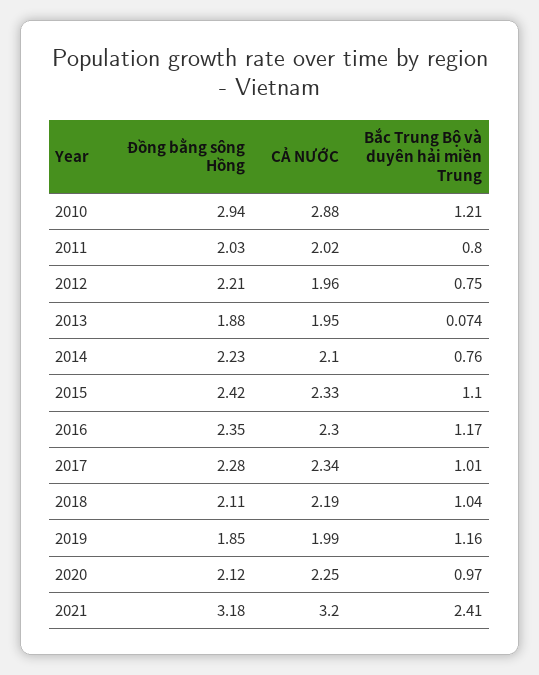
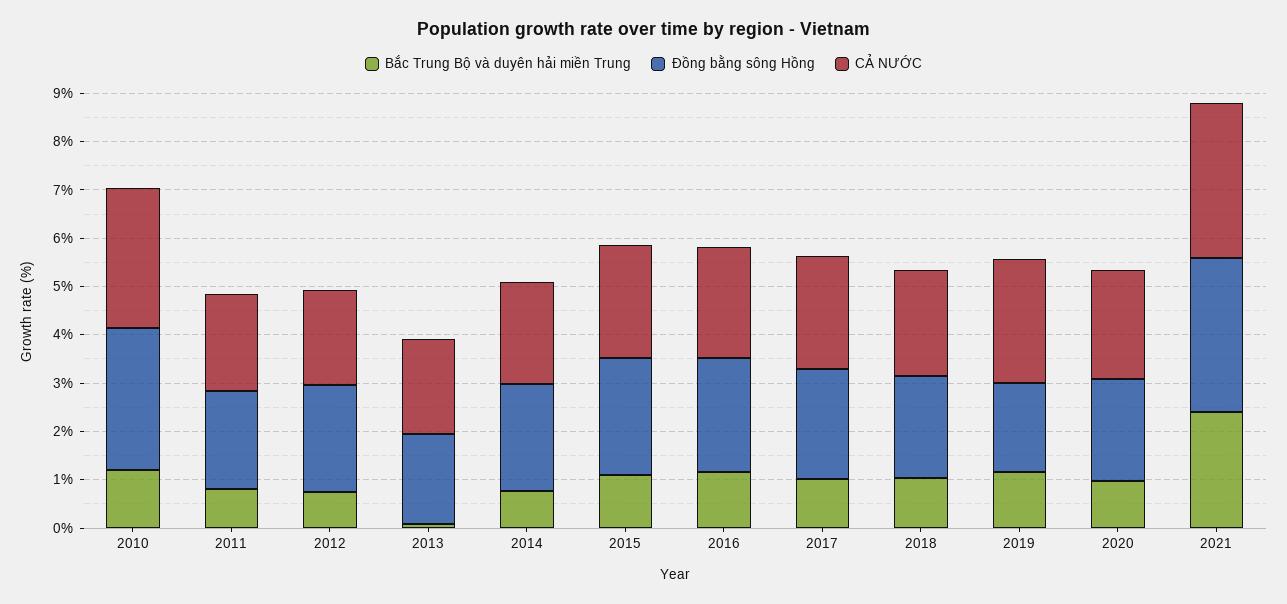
CẢ NƯỚC, 2019: 1.99 -> 2.6

